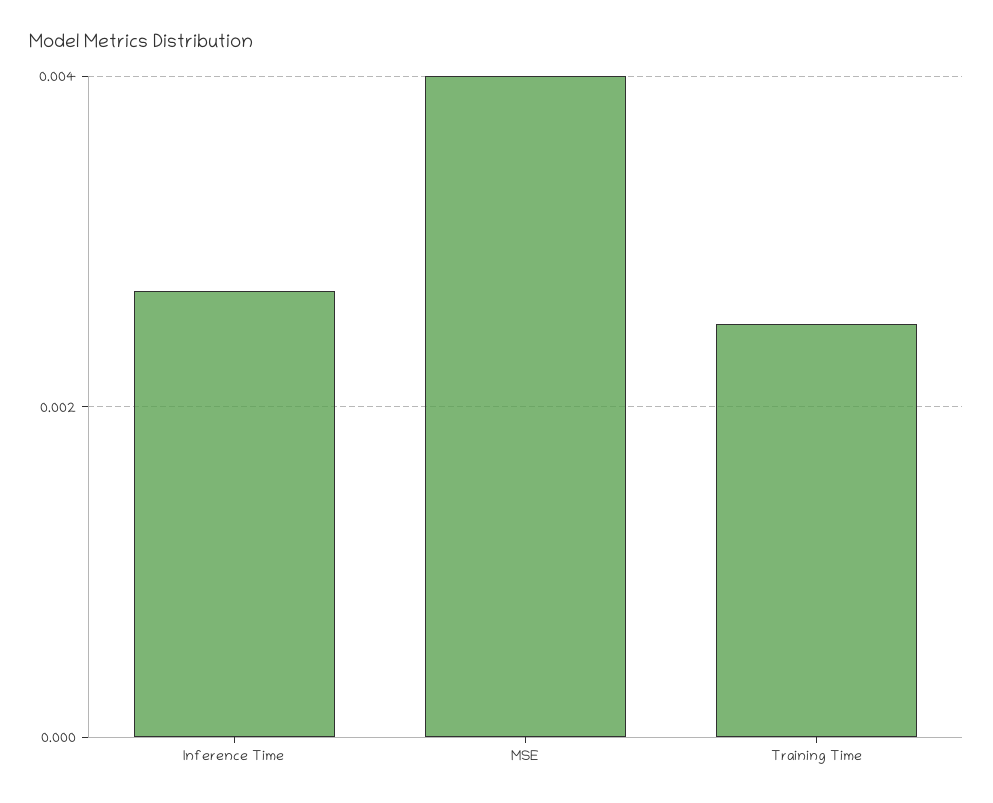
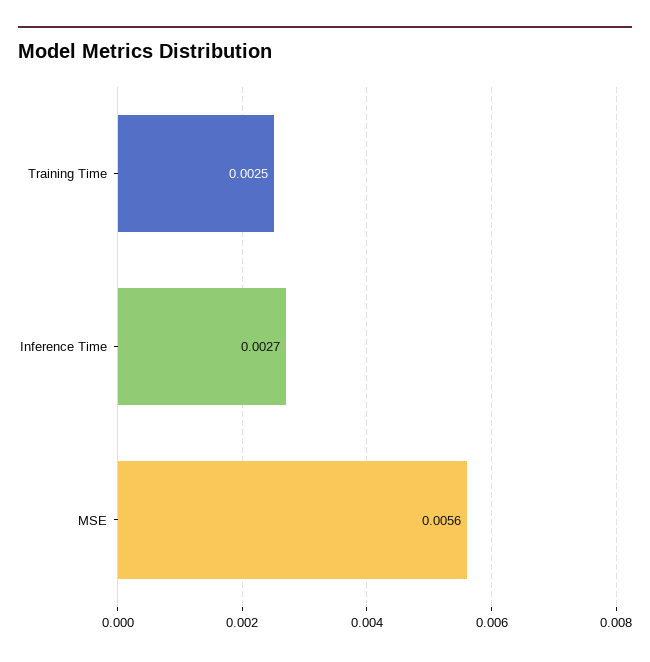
MSE: 0.004 -> 0.0056

